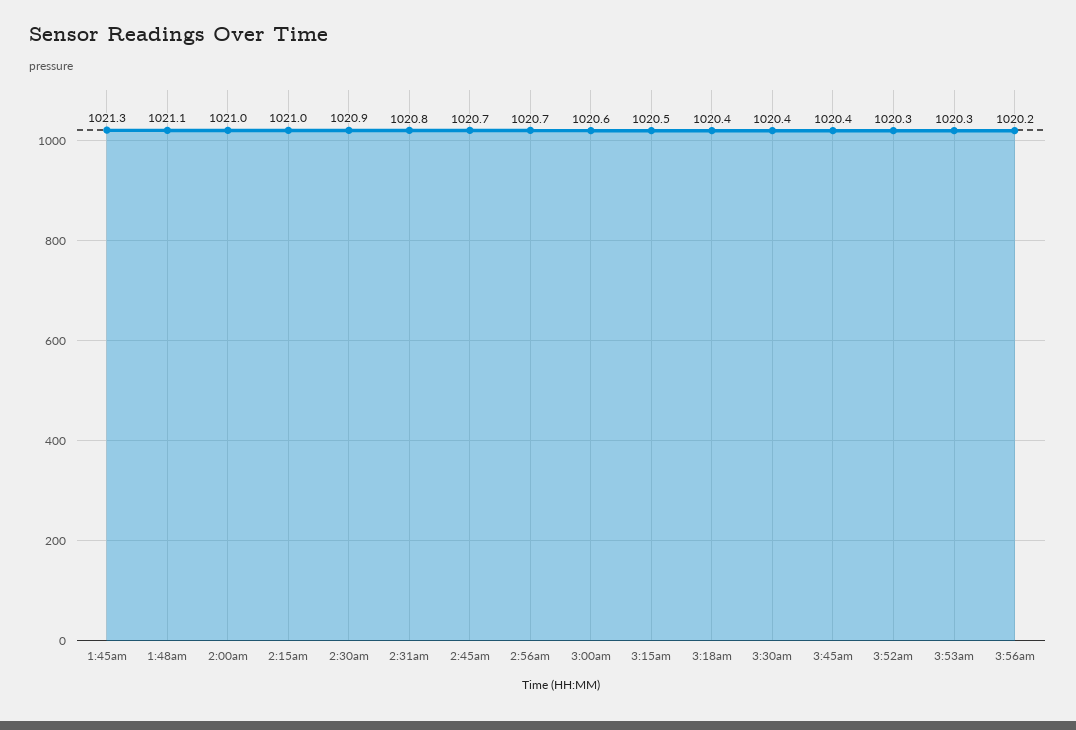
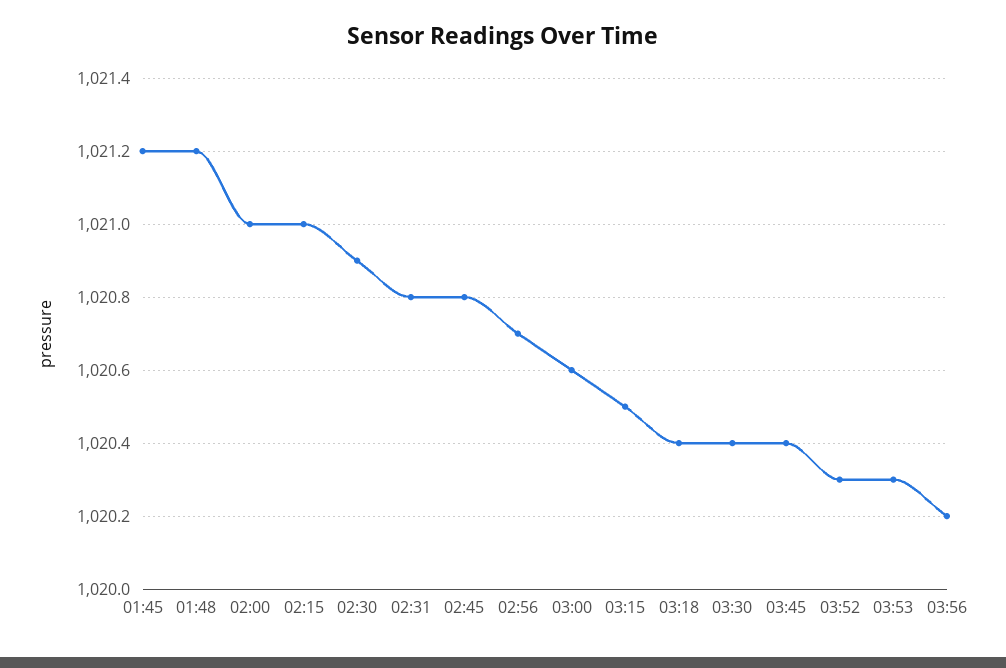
1:45am: 1021.3 -> 1021.2
1:48am: 1021.1 -> 1021.2
2:45am: 1020.7 -> 1020.8

